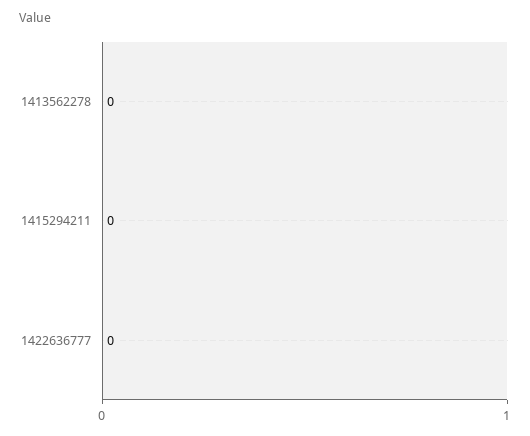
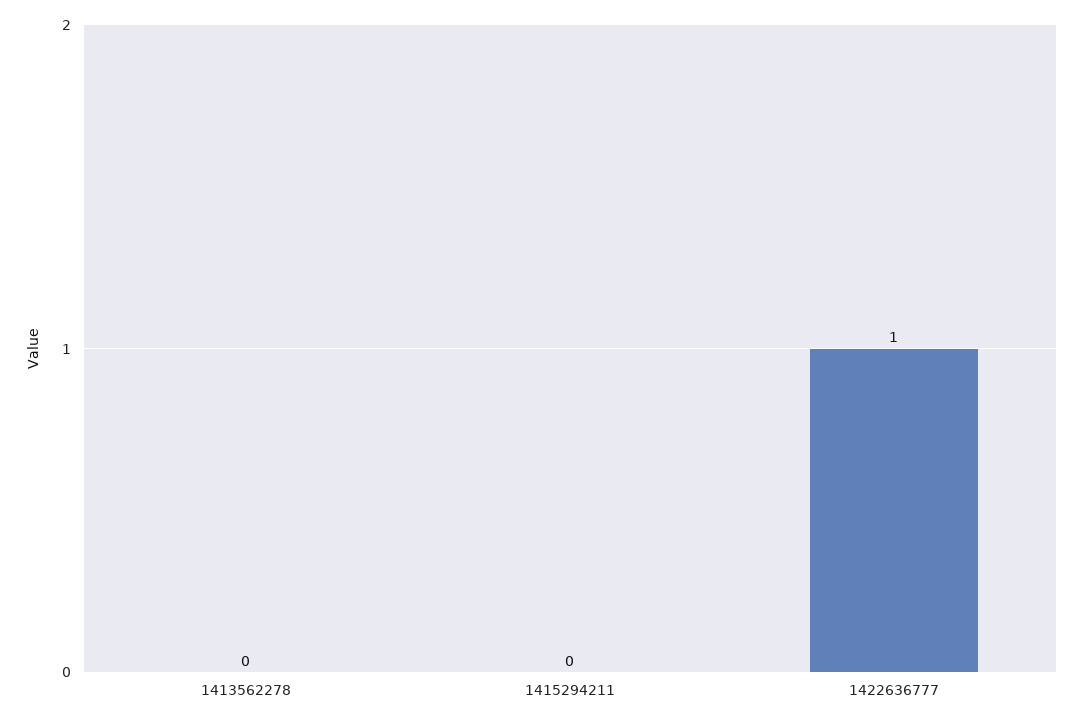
1422636777: 0 -> 1

